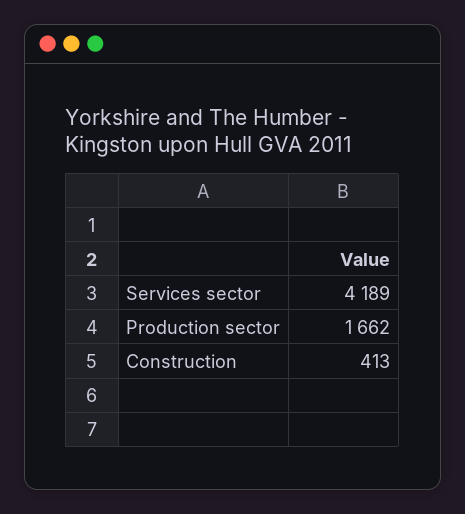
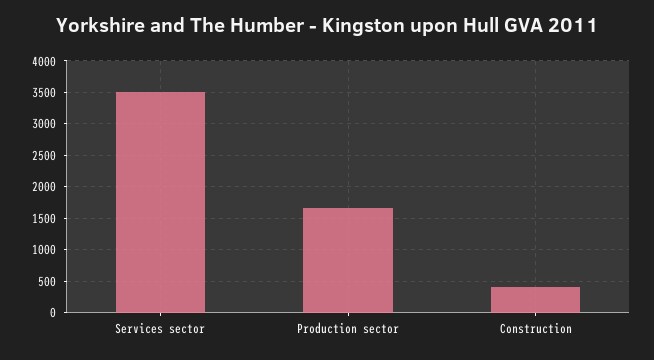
Services sector: 4189 -> 3500

